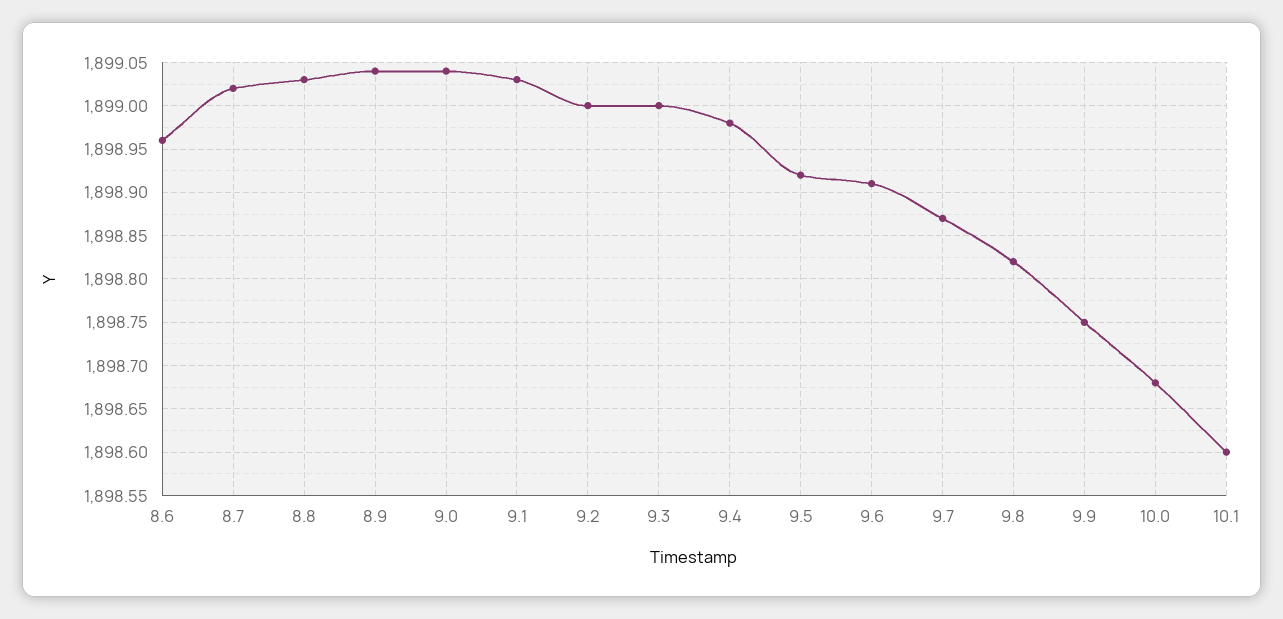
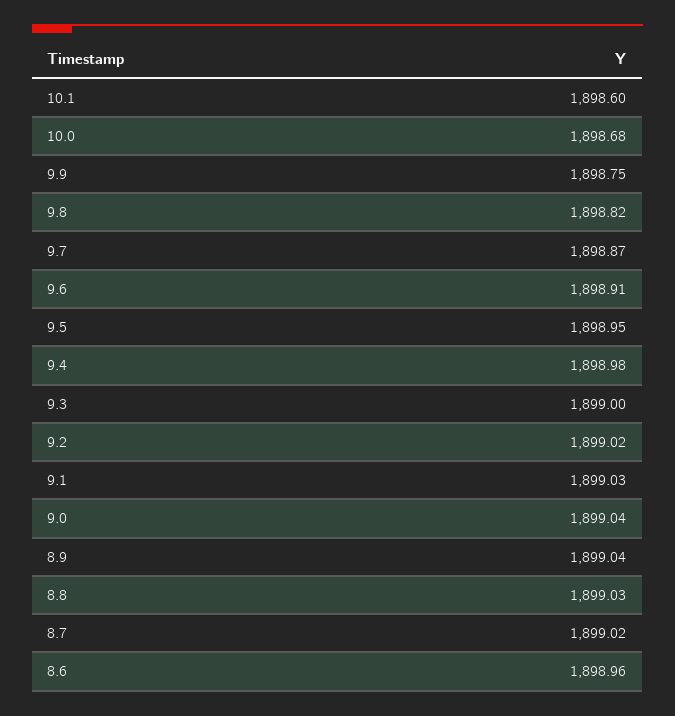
9.2: 1899 -> 1899.02
9.5: 1898.92 -> 1898.95

